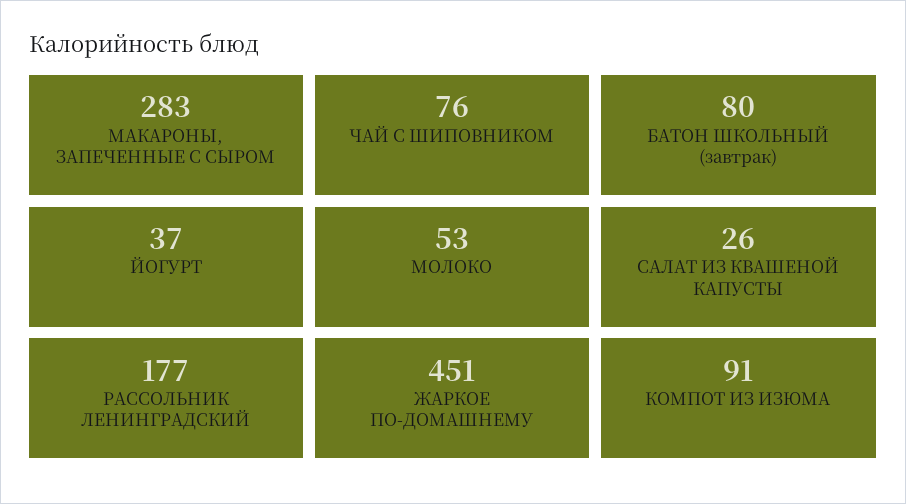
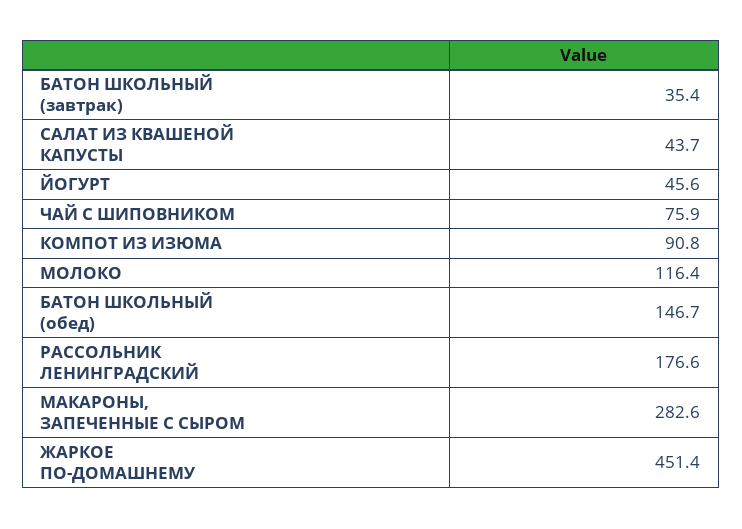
БАТОН ШКОЛЬНЫЙ (завтрак): 80 -> 35.4
ЙОГУРТ: 37 -> 45.6
МОЛОКО: 53 -> 116.4
САЛАТ ИЗ КВАШЕНОЙ КАПУСТЫ: 26 -> 43.7
БАТОН ШКОЛЬНЫЙ (обед): none -> 146.7

